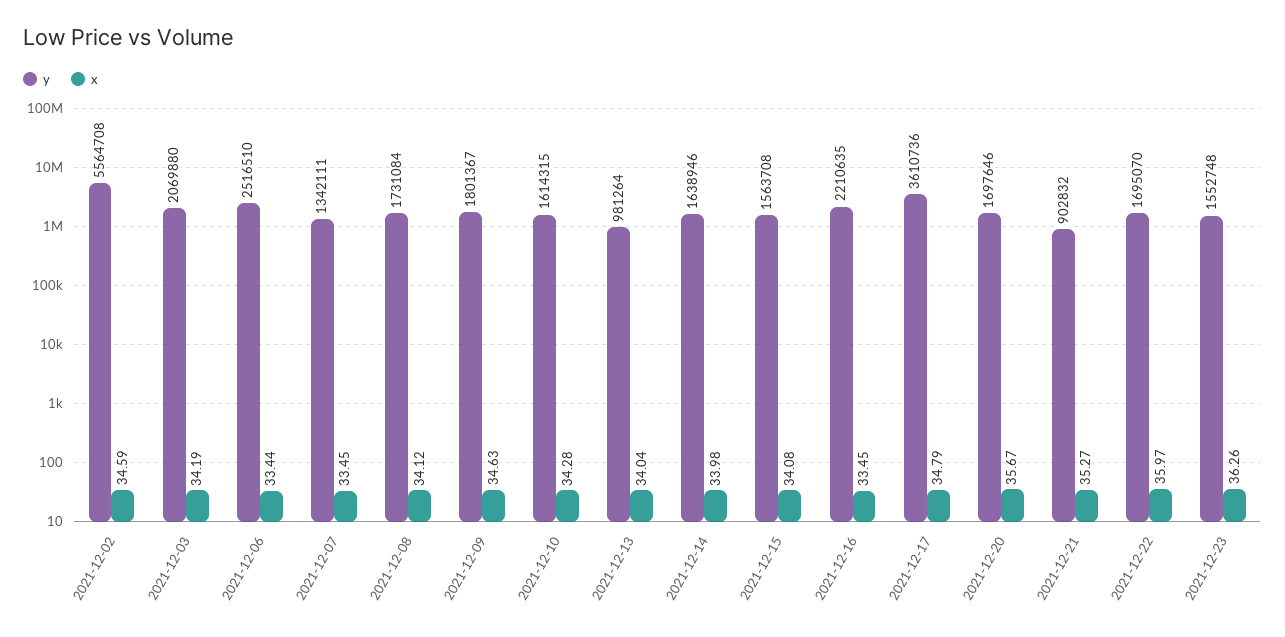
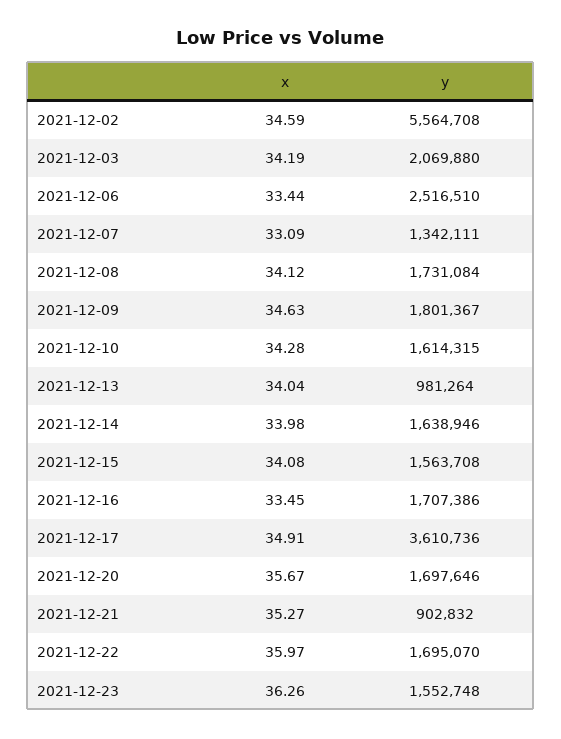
x, 2021-12-07: 33.45 -> 33.09
y, 2021-12-16: 2210635 -> 1707386
x, 2021-12-17: 34.79 -> 34.91

